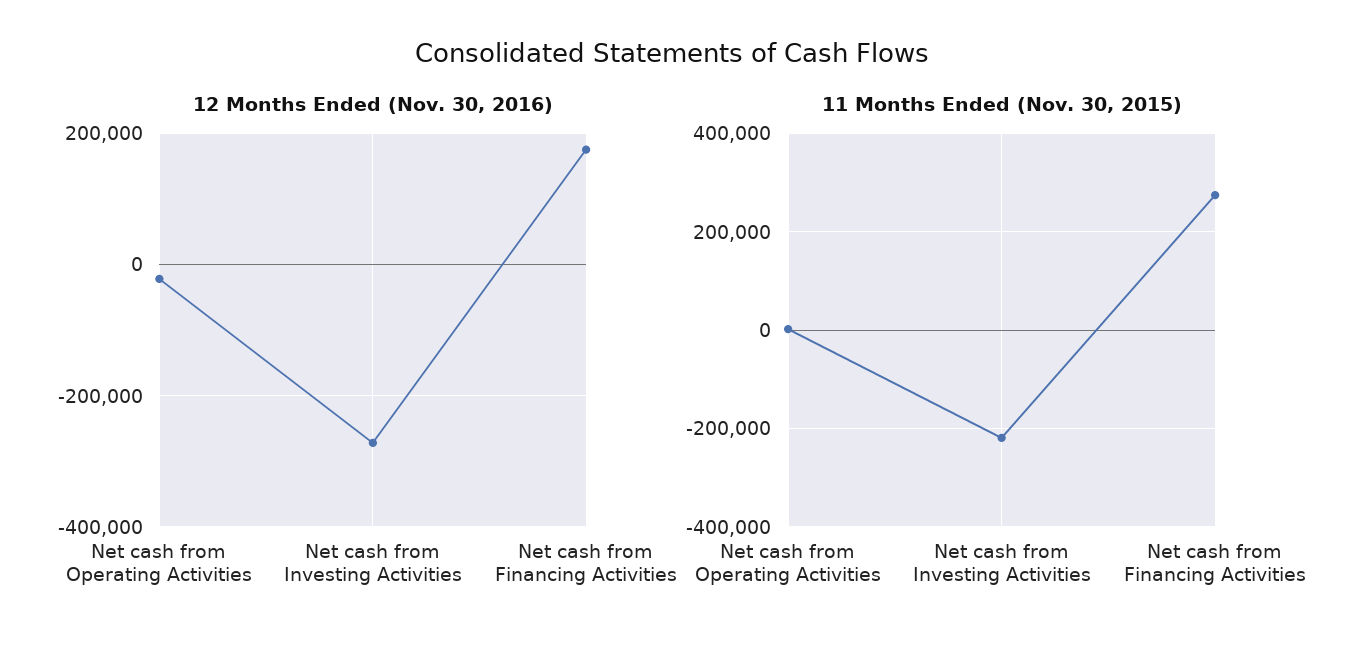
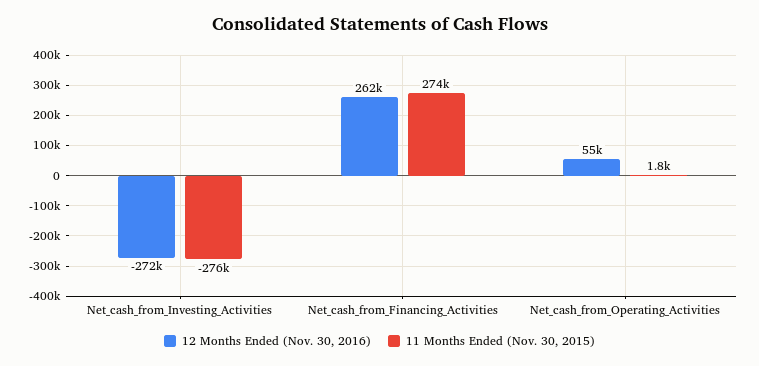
12 Months Ended (Nov. 30, 2016), Net cash from Operating Activities: -20000 -> 55000
12 Months Ended (Nov. 30, 2016), Net cash from Financing Activities: 180000 -> 262000
11 Months Ended (Nov. 30, 2015), Net cash from Investing Activities: -220000 -> -276000

